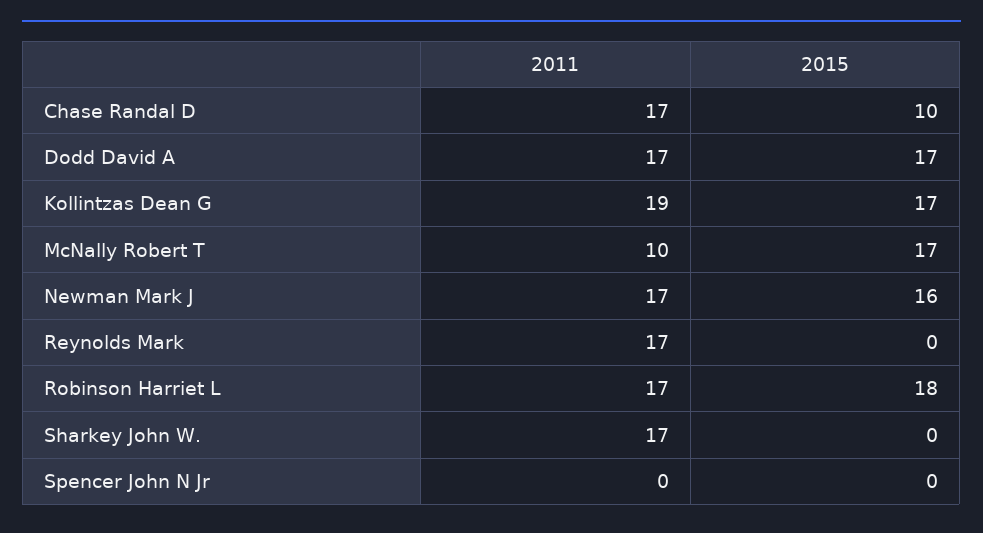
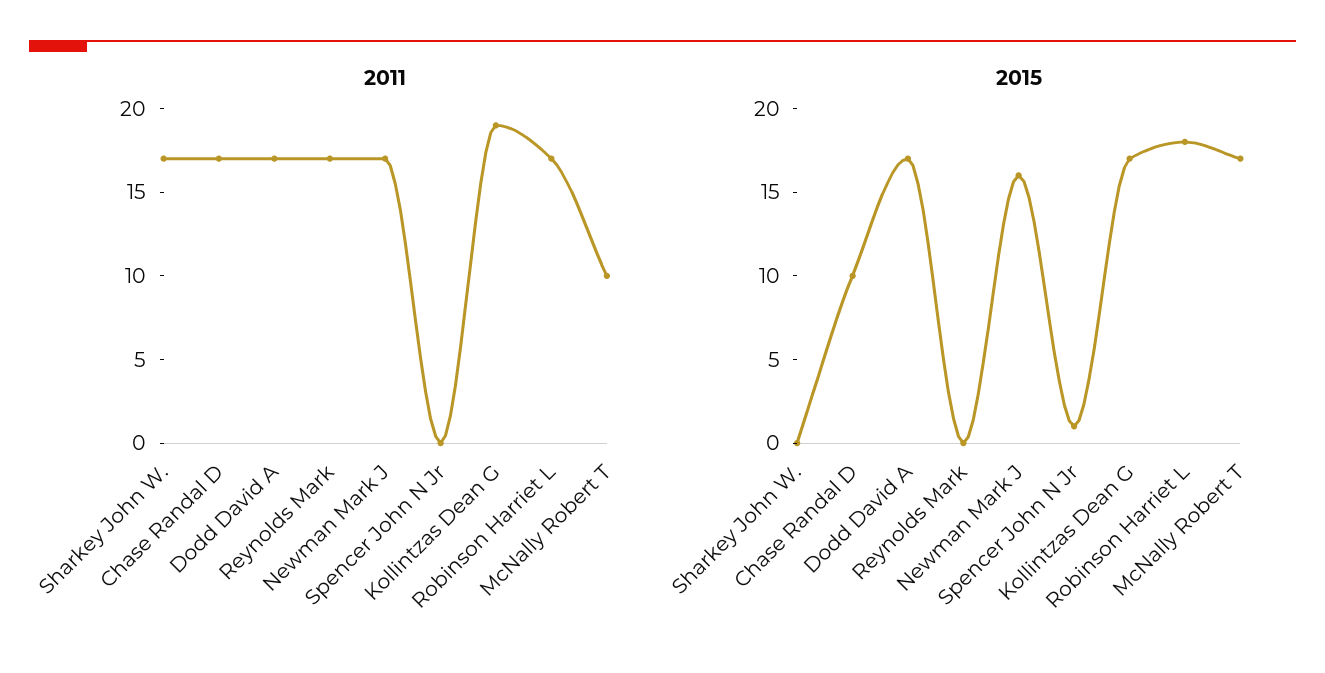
2015, Spencer John N Jr: 0 -> 1

